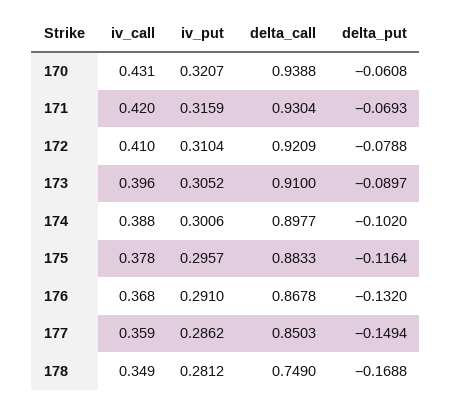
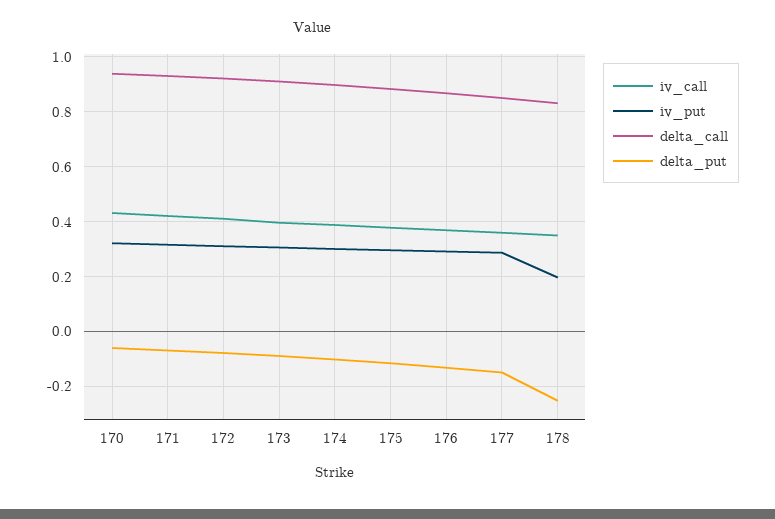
iv_put, 178: 0.2812 -> 0.2
delta_call, 178: 0.749 -> 0.825
delta_put, 178: -0.1688 -> -0.25

